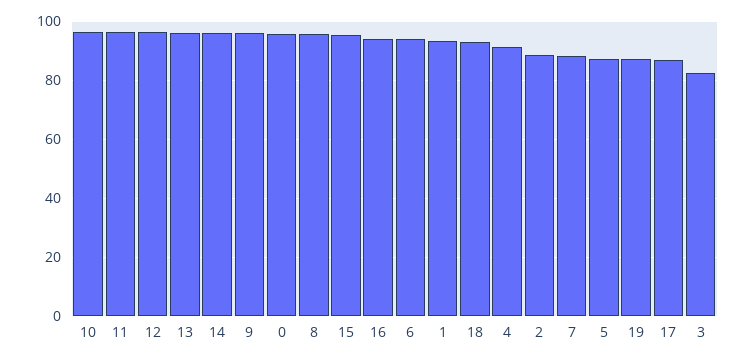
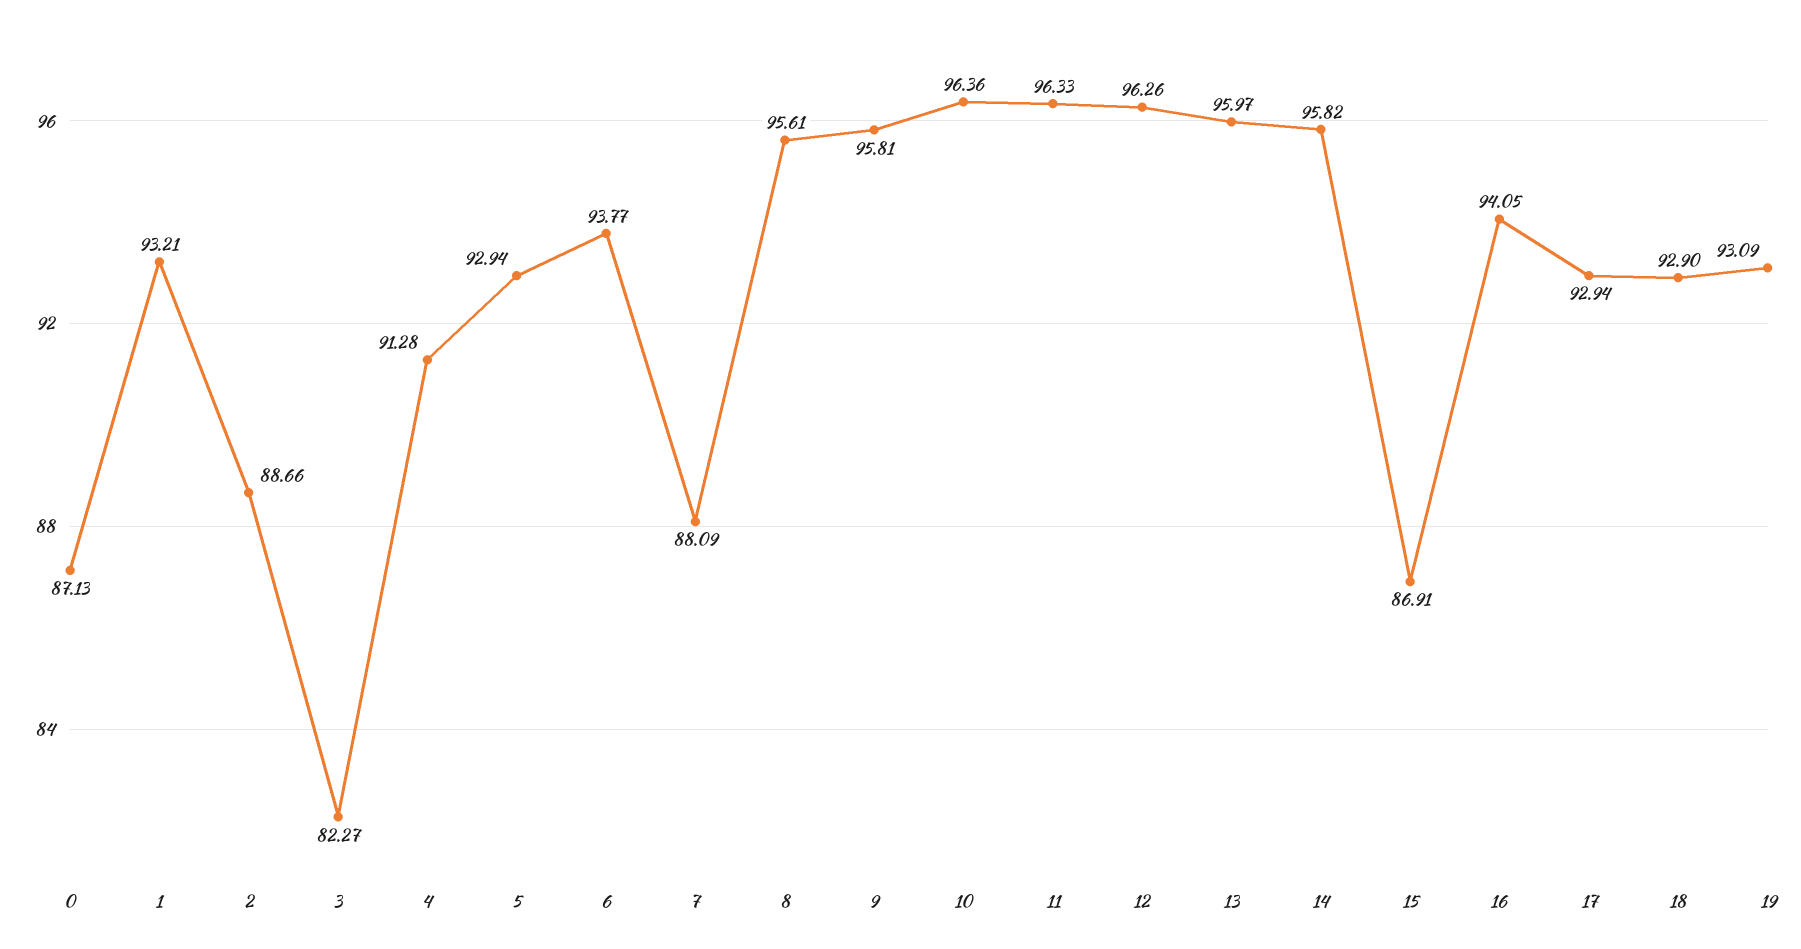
0: 95 -> 87.13
15: 95 -> 86.91
5: 87.5 -> 92.94
19: 87.5 -> 93.09
17: 87.5 -> 92.94

